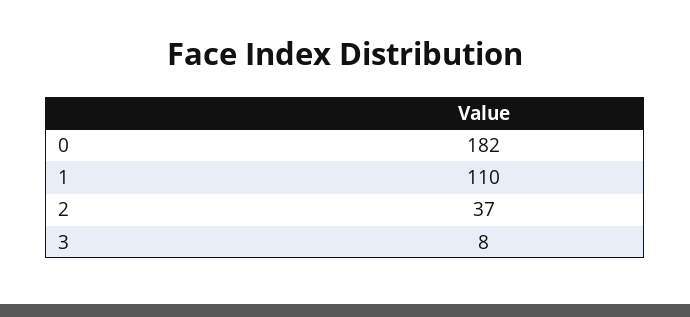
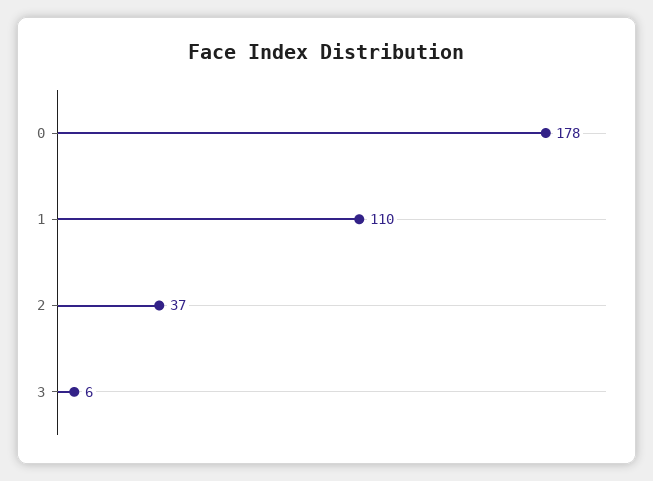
0: 182 -> 178
3: 8 -> 6

